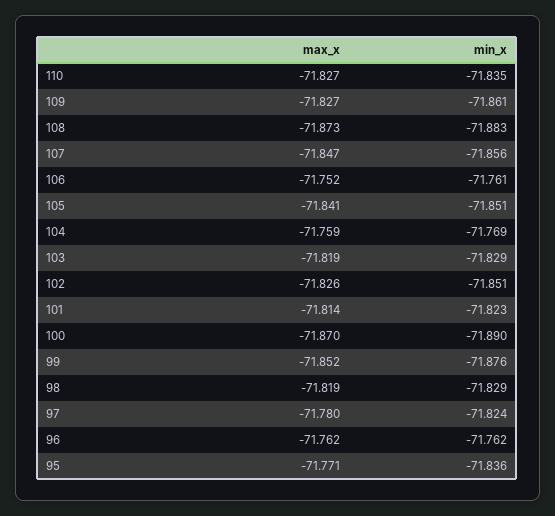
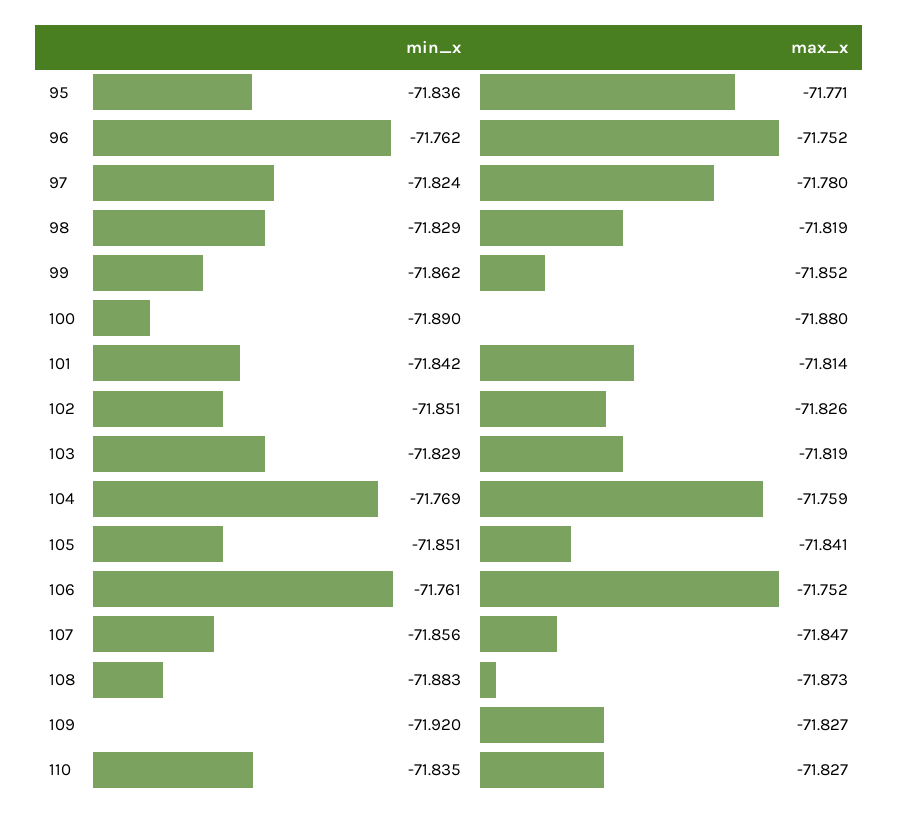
min_x, 109: -71.861 -> -71.92
min_x, 101: -71.823 -> -71.842
max_x, 100: -71.87 -> -71.88
min_x, 99: -71.876 -> -71.862
max_x, 96: -71.762 -> -71.752

